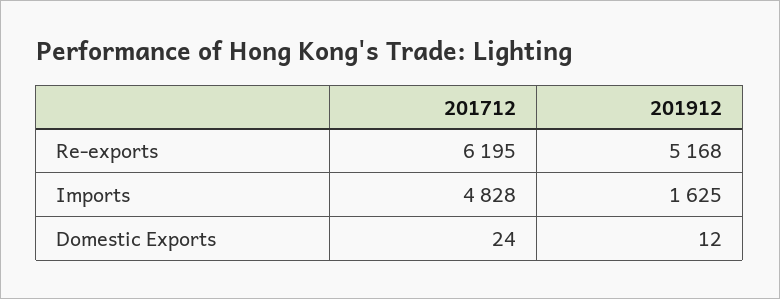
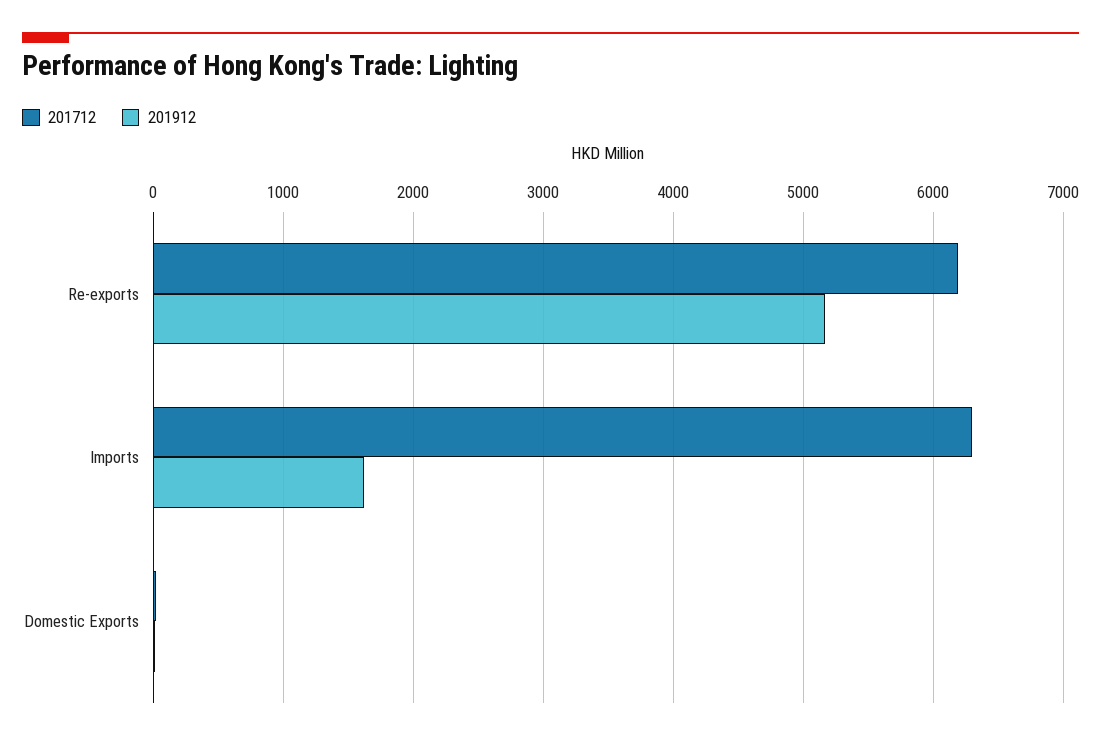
201712, Imports: 4828 -> 6300

